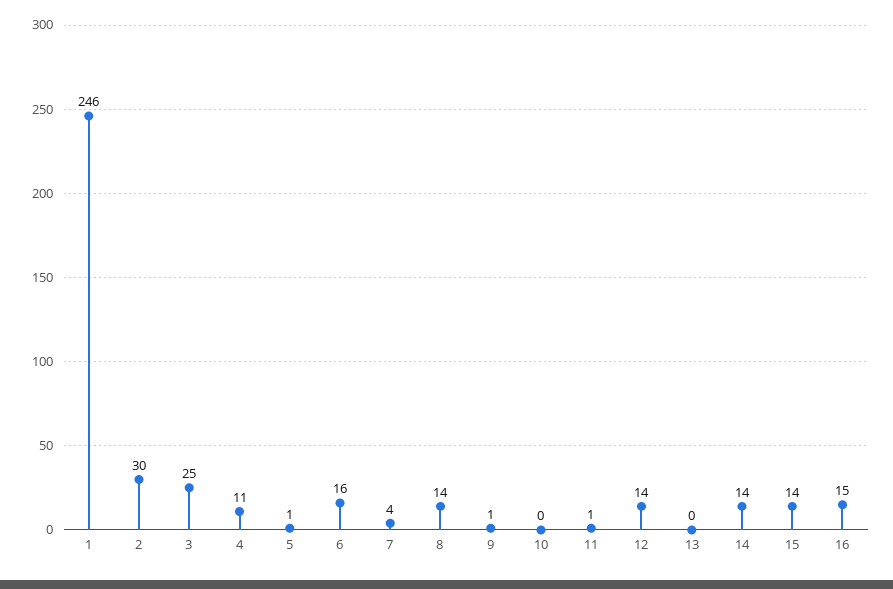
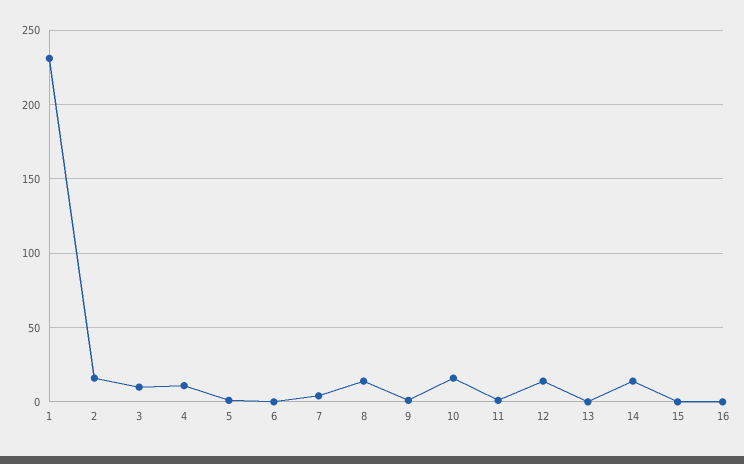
1: 246 -> 230
2: 30 -> 15
3: 25 -> 10
6: 16 -> 0
10: 0 -> 15
15: 14 -> 0
16: 15 -> 0

